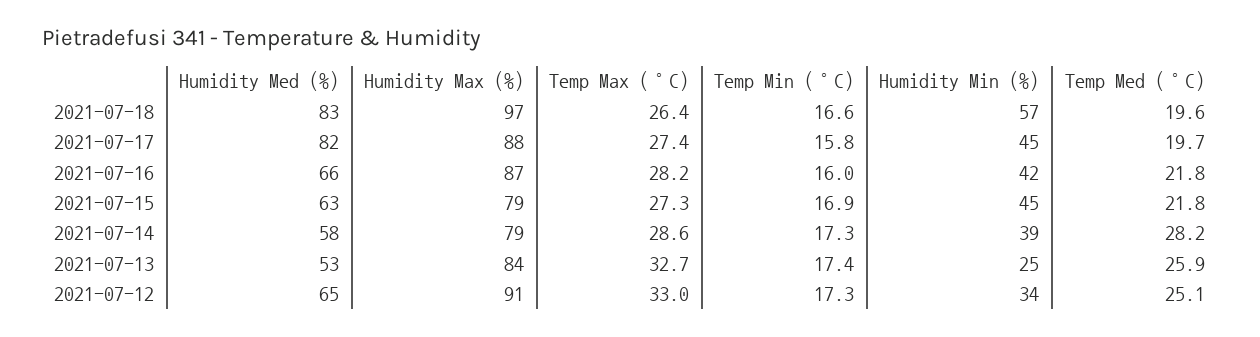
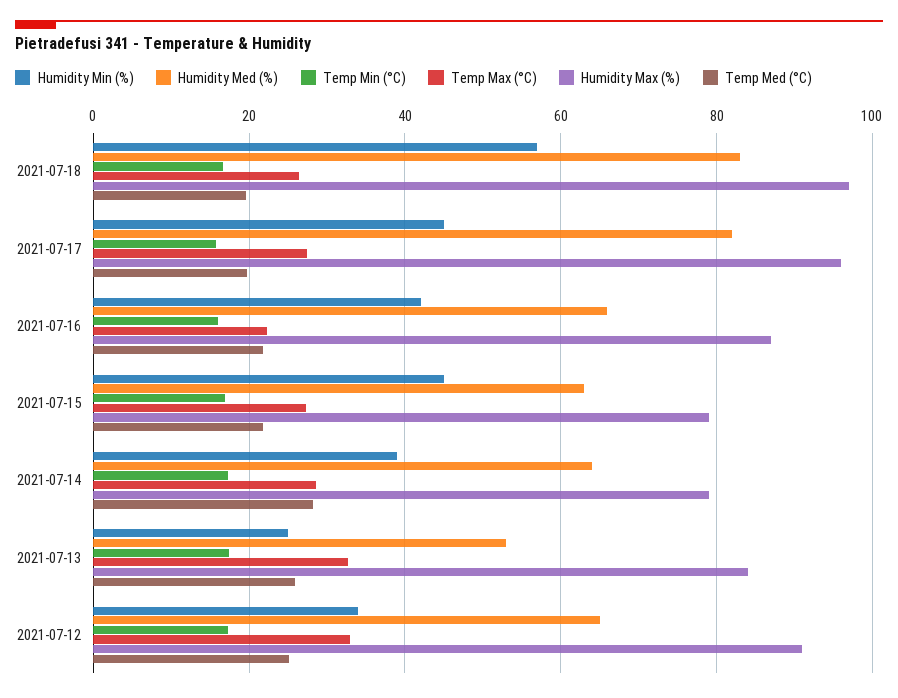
Humidity Max (%), 2021-07-17: 88 -> 96
Temp Max (°C), 2021-07-16: 28.2 -> 22
Humidity Med (%), 2021-07-14: 58 -> 64

